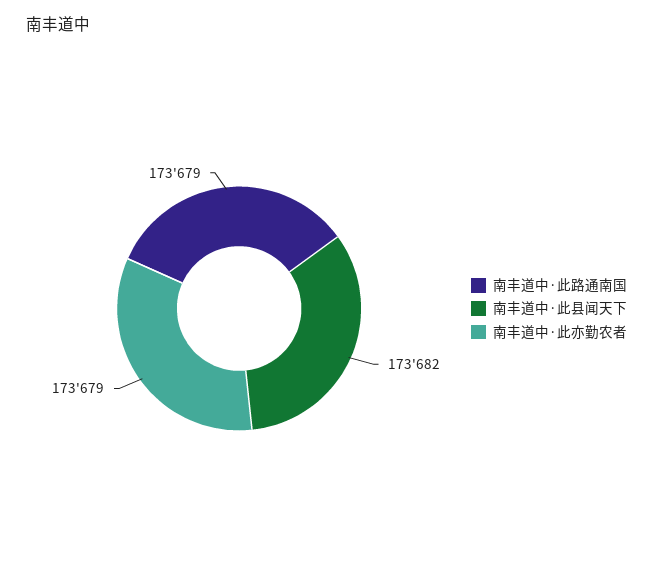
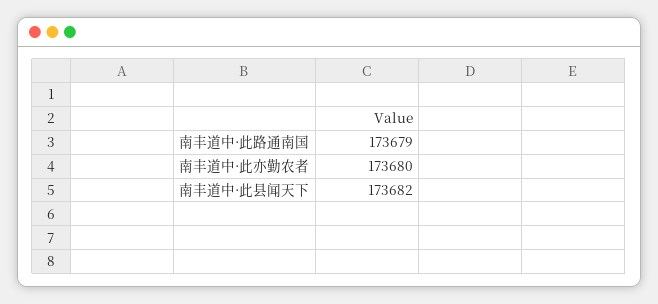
南丰道中·此亦勤农者: 173679 -> 173680

